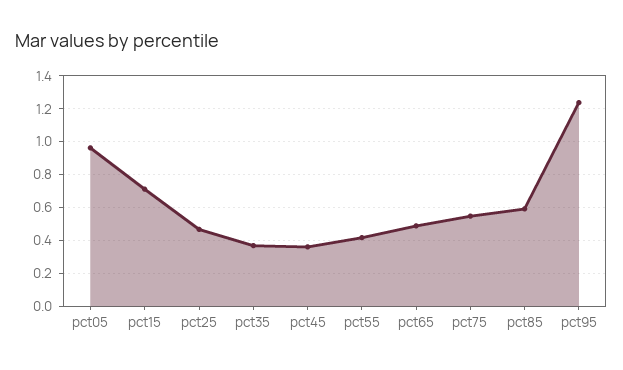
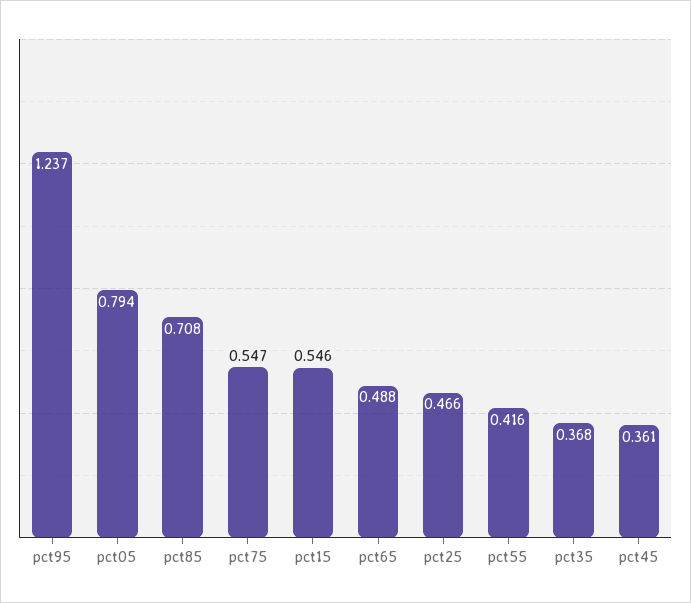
pct05: 0.95 -> 0.794
pct15: 0.7 -> 0.546
pct85: 0.6 -> 0.708

